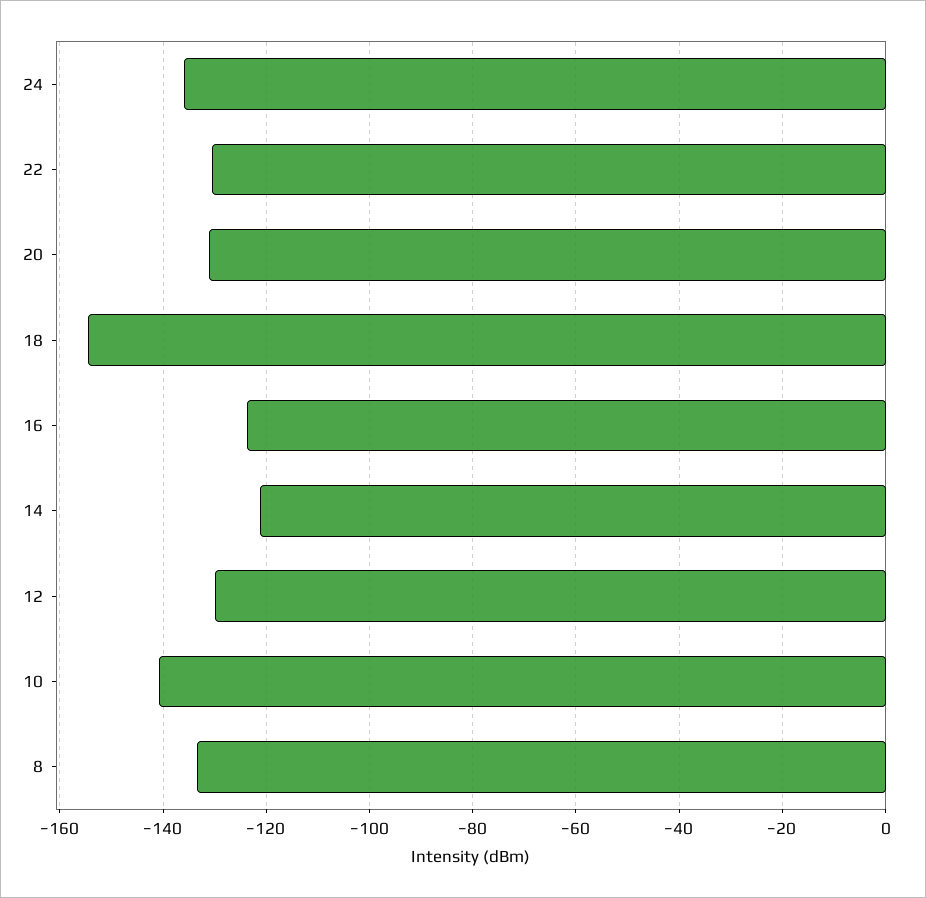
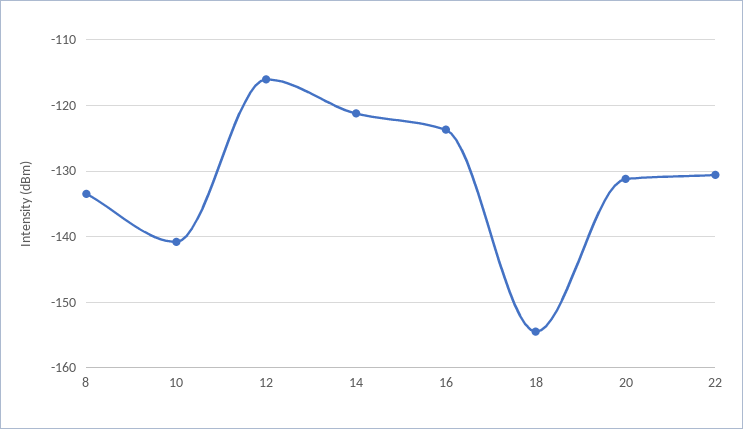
24: -136 -> none
12: -130 -> -116

